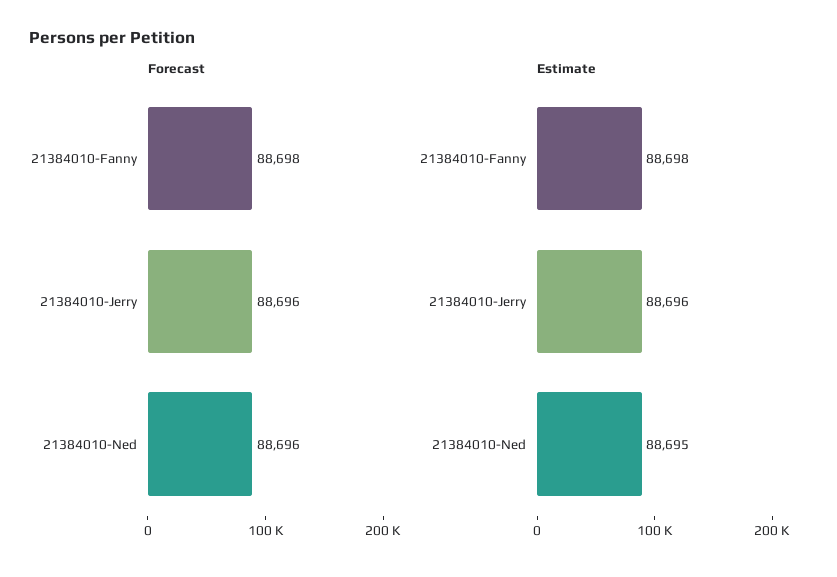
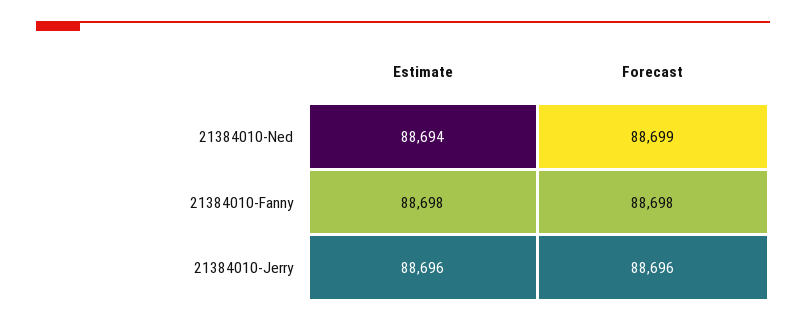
Forecast, 21384010-Ned: 88696 -> 88699
Estimate, 21384010-Ned: 88695 -> 88694

